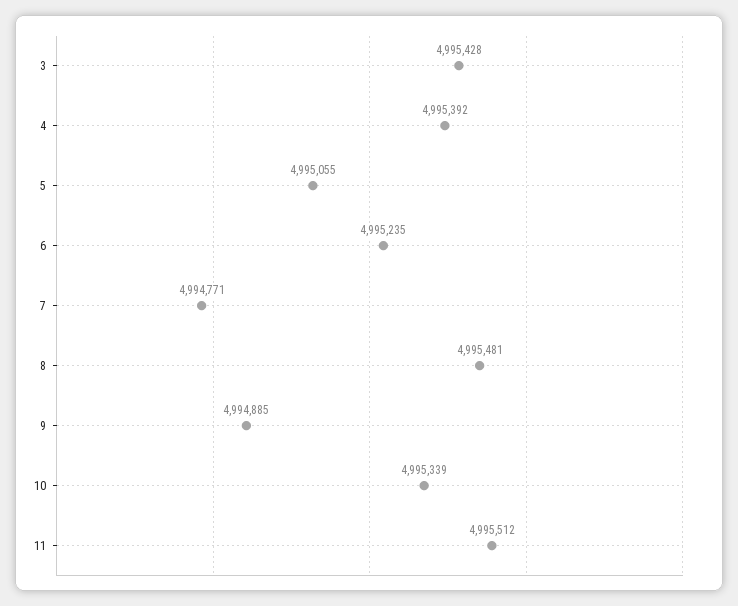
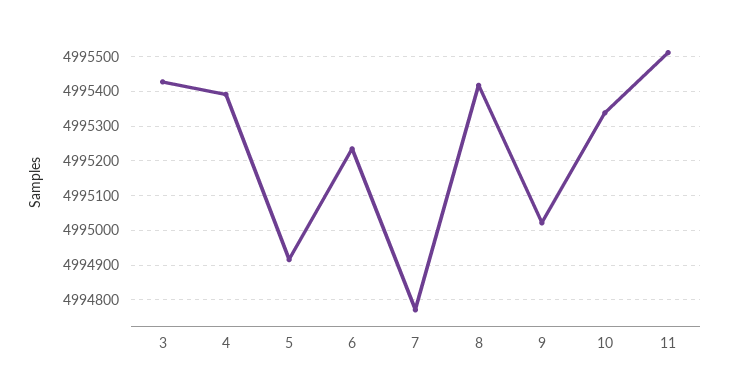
5: 4995055 -> 4994920
8: 4995481 -> 4995420
9: 4994885 -> 4995020

